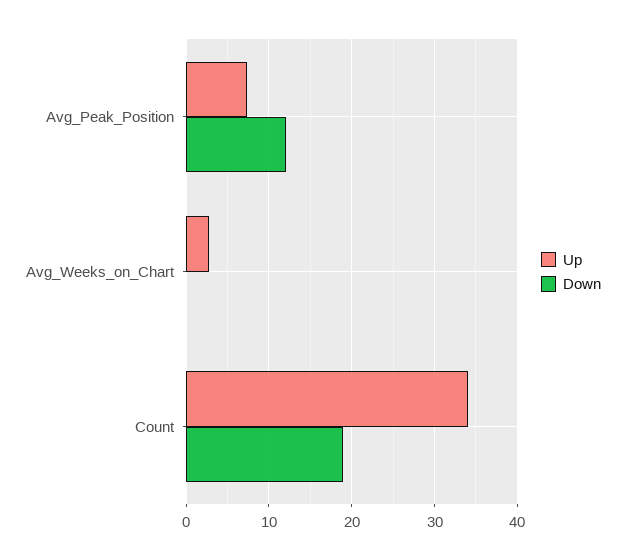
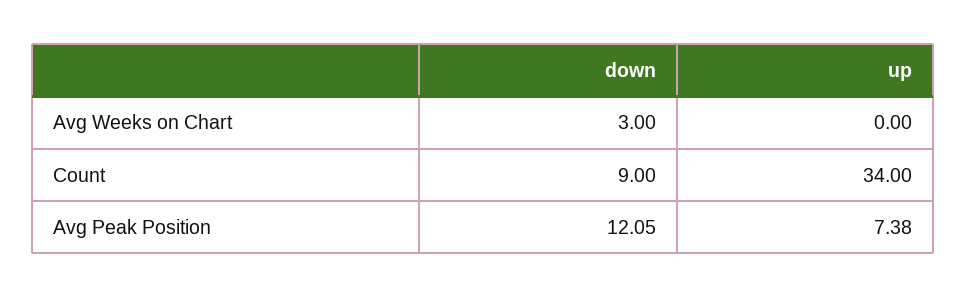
Up, Avg_Weeks_on_Chart: 3 -> 0
Down, Avg_Weeks_on_Chart: 0 -> 3
Down, Count: 19 -> 9

